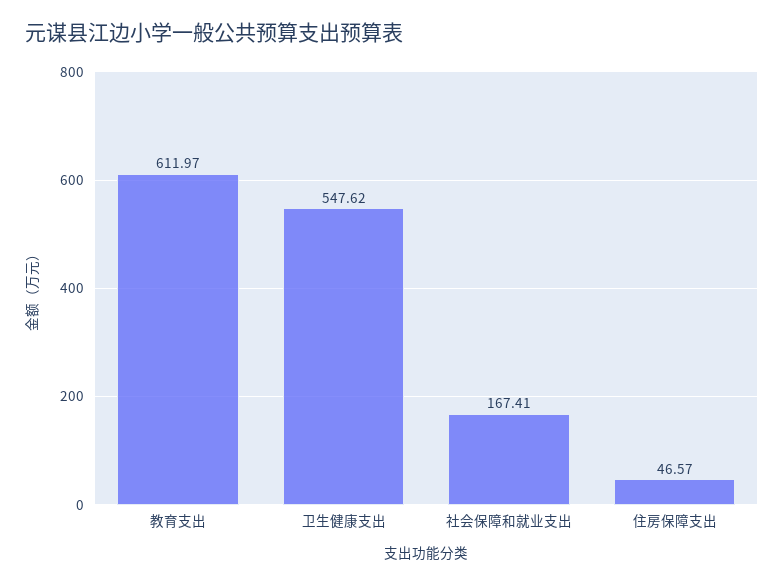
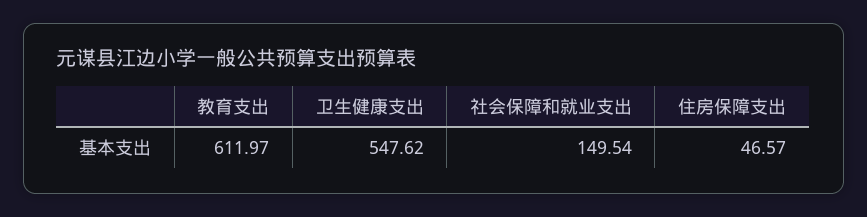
社会保障和就业支出: 167.41 -> 149.54

